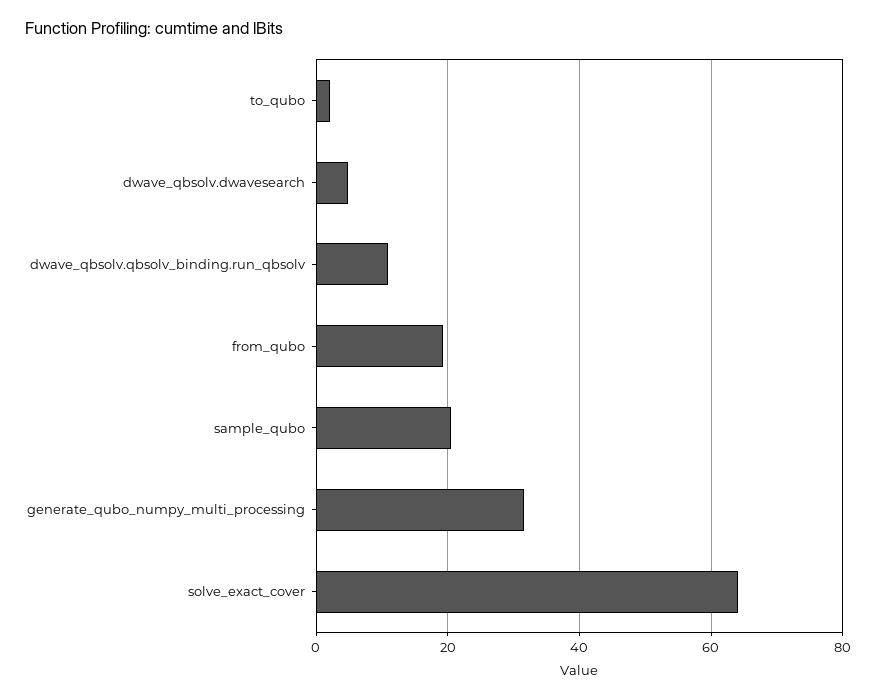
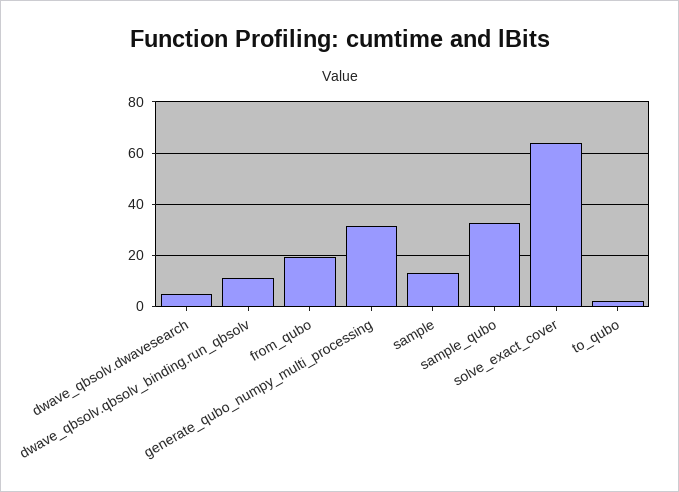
sample_qubo: 20 -> 32.5
sample: none -> 12.5

